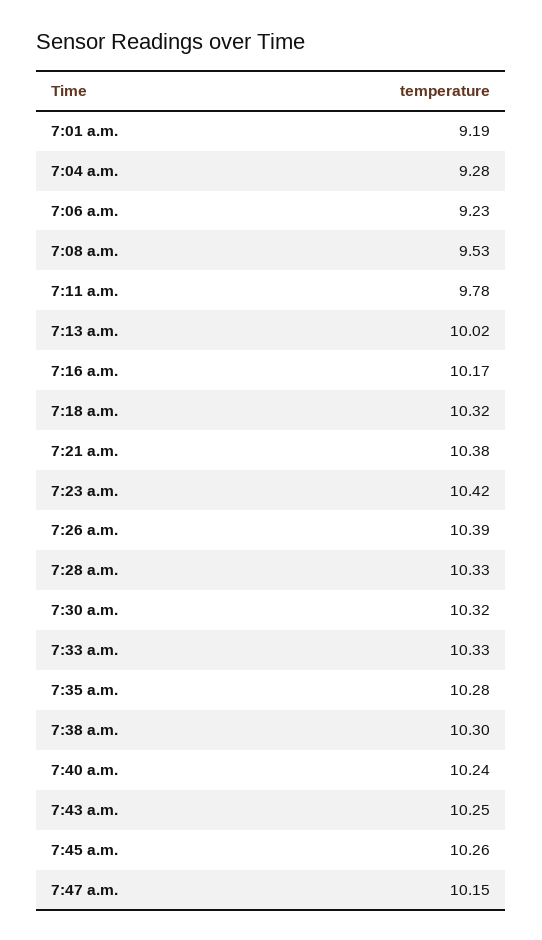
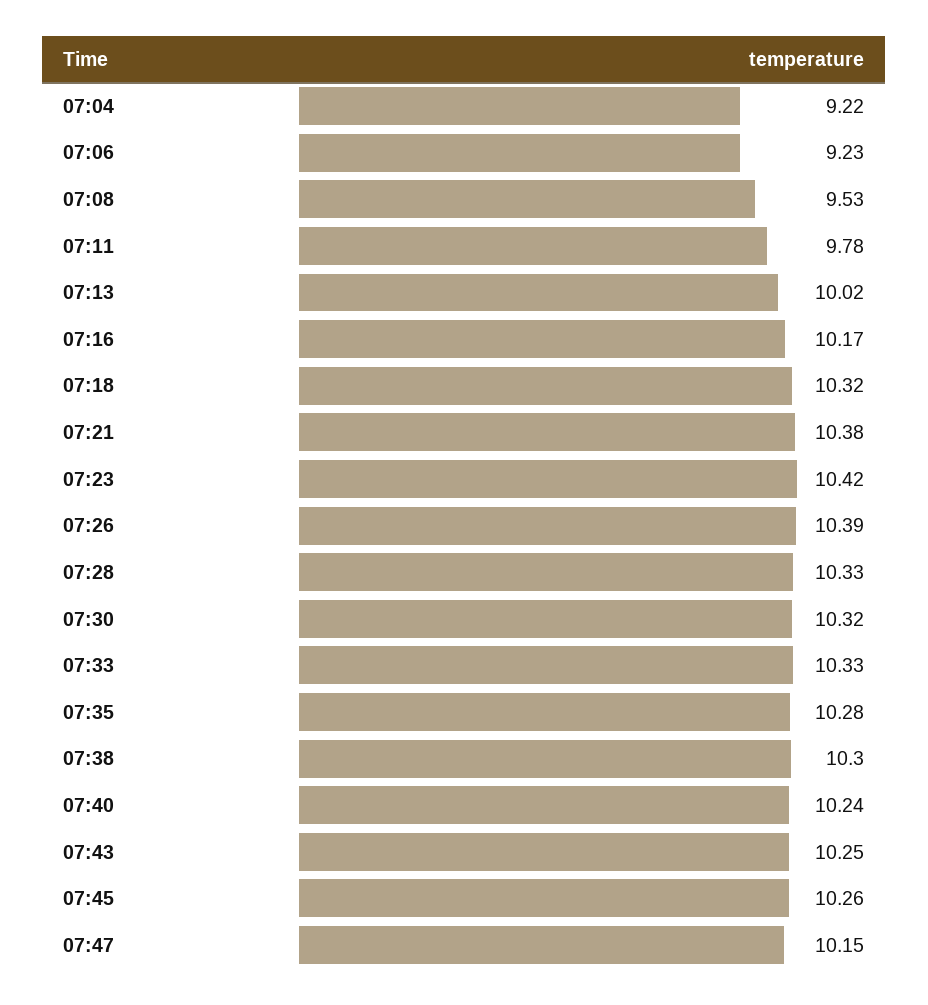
7:01 a.m.: 9.19 -> none
7:04 a.m.: 9.28 -> 9.22

